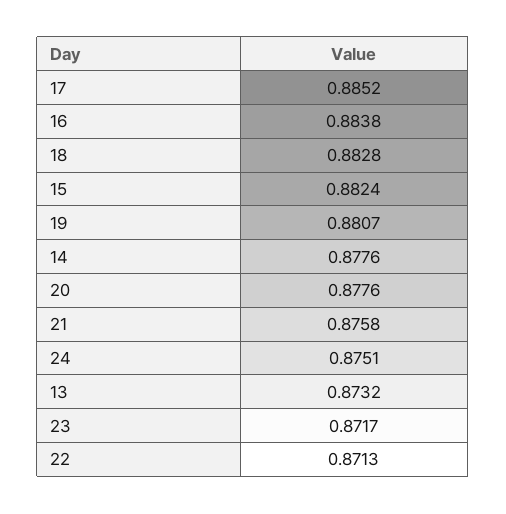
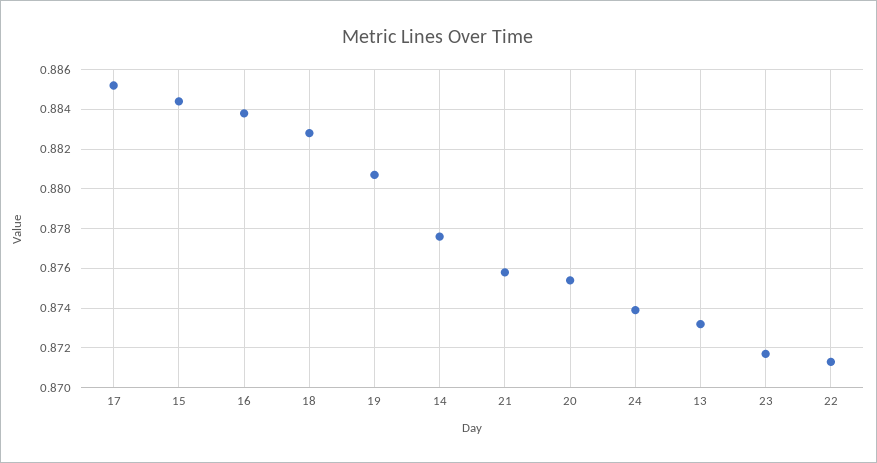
15: 0.8824 -> 0.8845
20: 0.8776 -> 0.8755
24: 0.8751 -> 0.874

